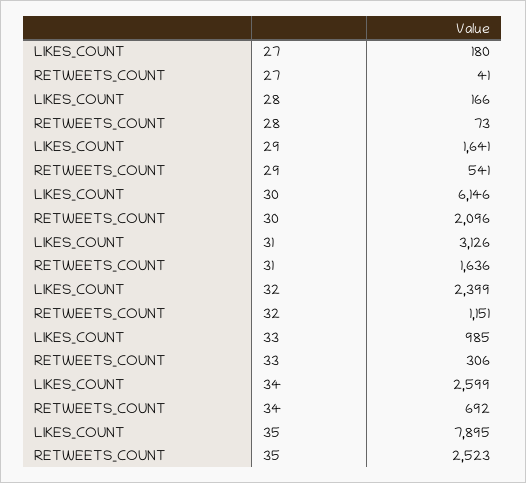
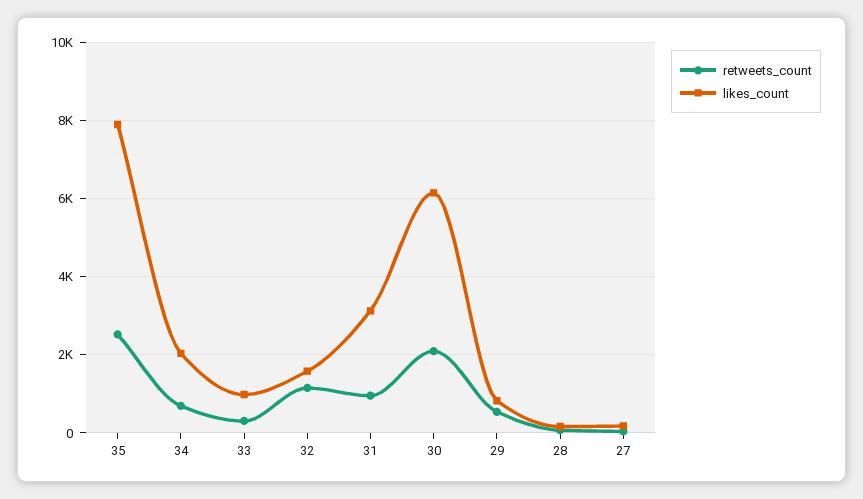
LIKES_COUNT, 29: 1641 -> 800
RETWEETS_COUNT, 31: 1636 -> 1000
LIKES_COUNT, 32: 2399 -> 1600
LIKES_COUNT, 34: 2599 -> 2000

